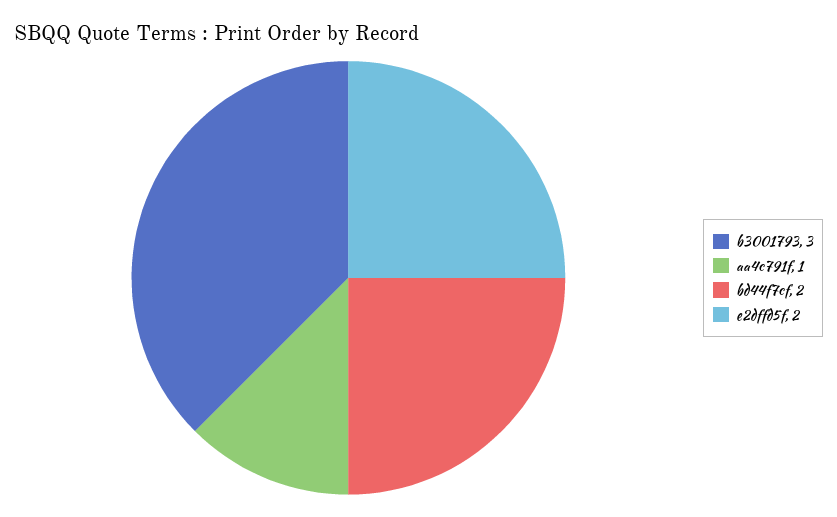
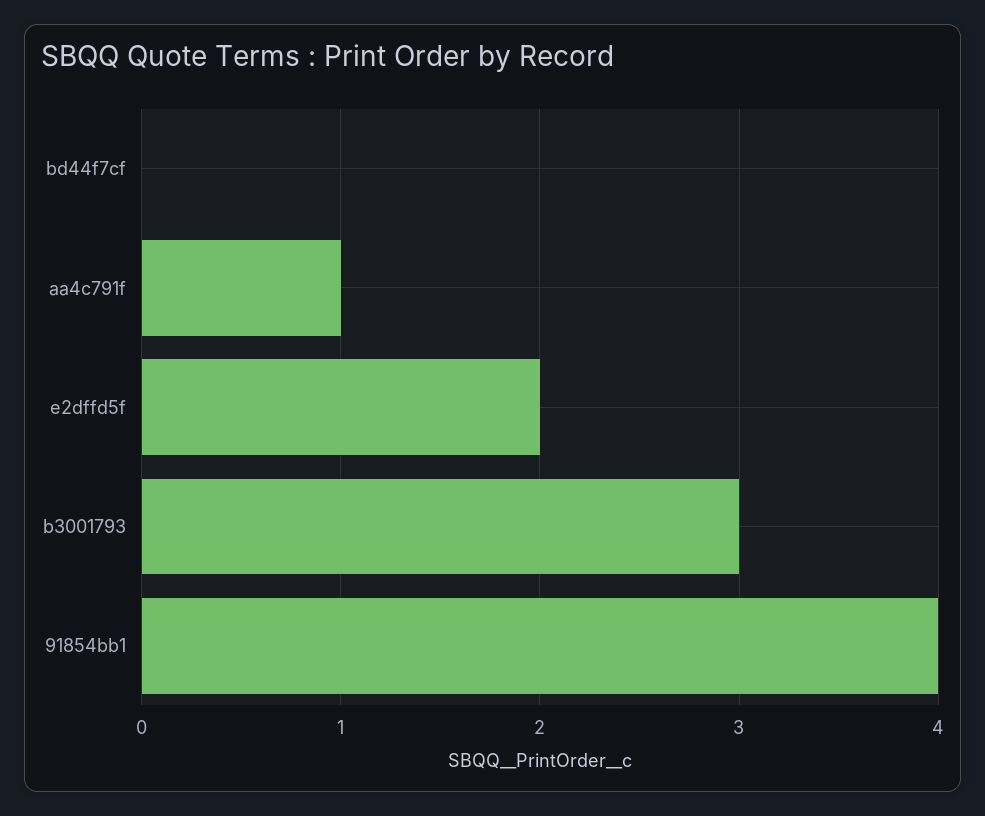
bd44f7cf: 2 -> 0
91854bb1: none -> 4

